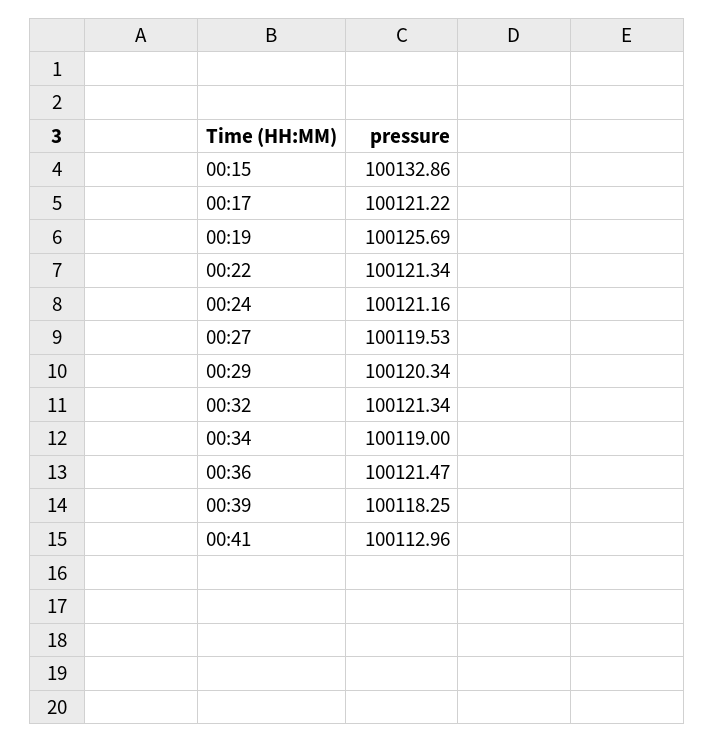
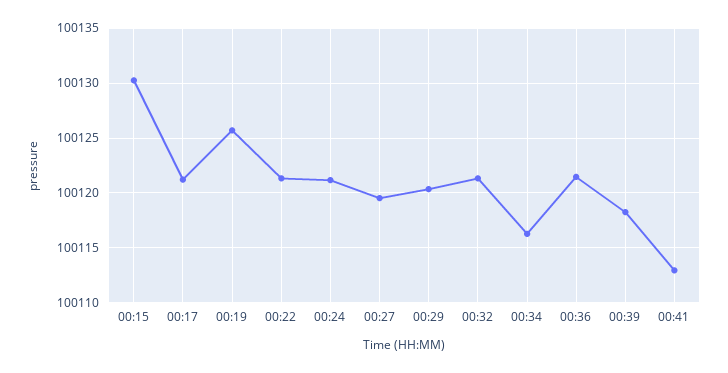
00:15: 100132.86 -> 100130
00:34: 100119 -> 100116

